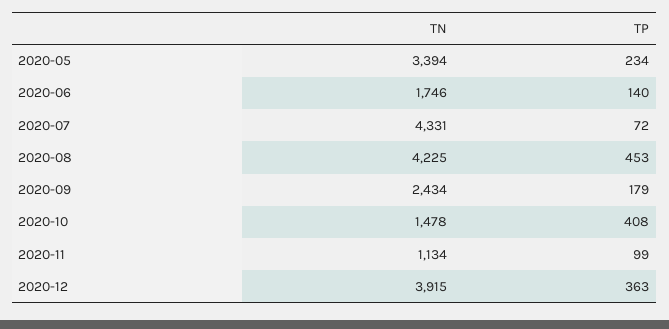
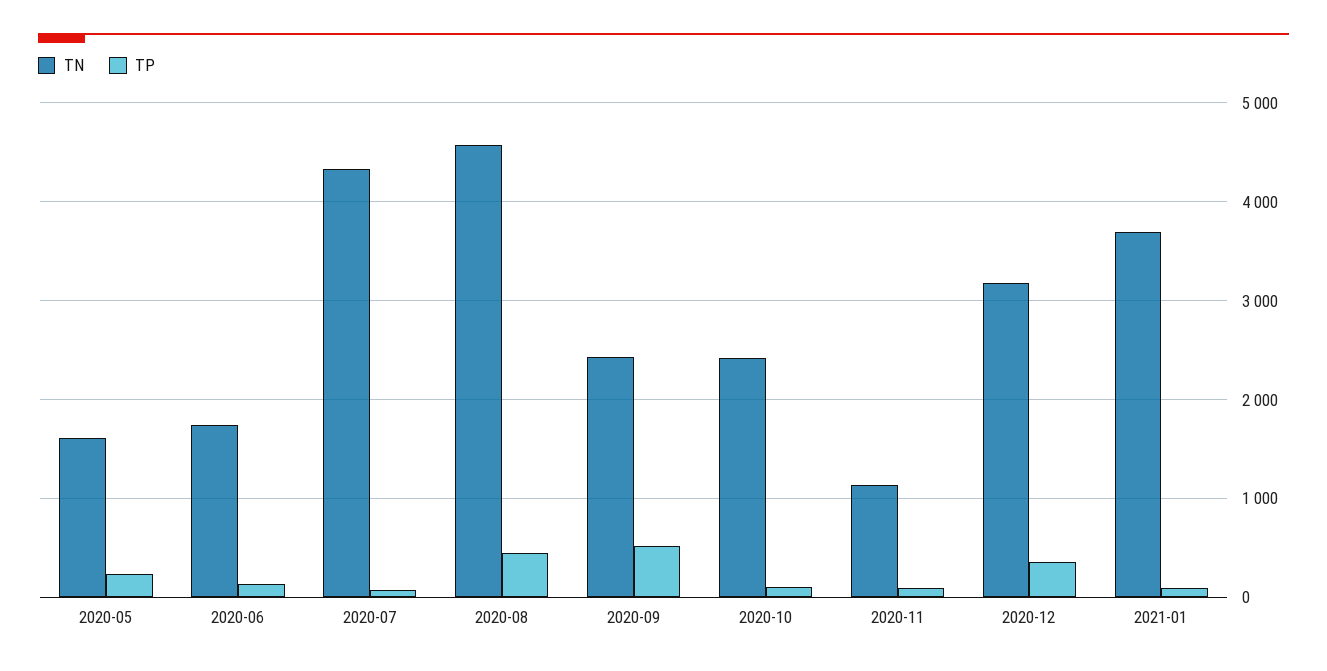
TN, 2020-05: 3394 -> 1600
TN, 2020-08: 4225 -> 4600
TP, 2020-09: 179 -> 500
TN, 2020-10: 1478 -> 2400
TP, 2020-10: 408 -> 100
TN, 2020-12: 3915 -> 3200
TN, 2021-01: none -> 3700
TP, 2021-01: none -> 100

